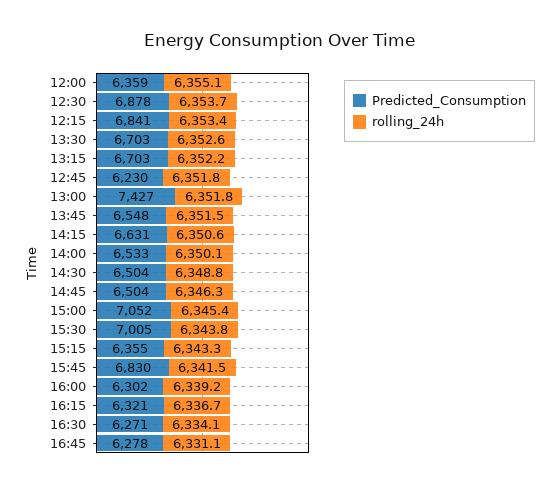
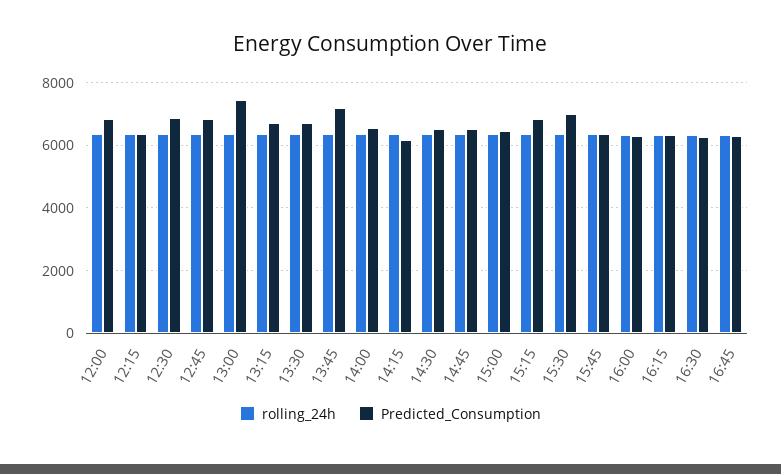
Predicted_Consumption, 12:00: 6359 -> 6800
Predicted_Consumption, 12:15: 6841 -> 6400
Predicted_Consumption, 12:45: 6230 -> 6800
Predicted_Consumption, 13:45: 6548 -> 7200
Predicted_Consumption, 14:15: 6631 -> 6200
Predicted_Consumption, 15:00: 7052 -> 6400
Predicted_Consumption, 15:15: 6355 -> 6800
Predicted_Consumption, 15:45: 6830 -> 6400

